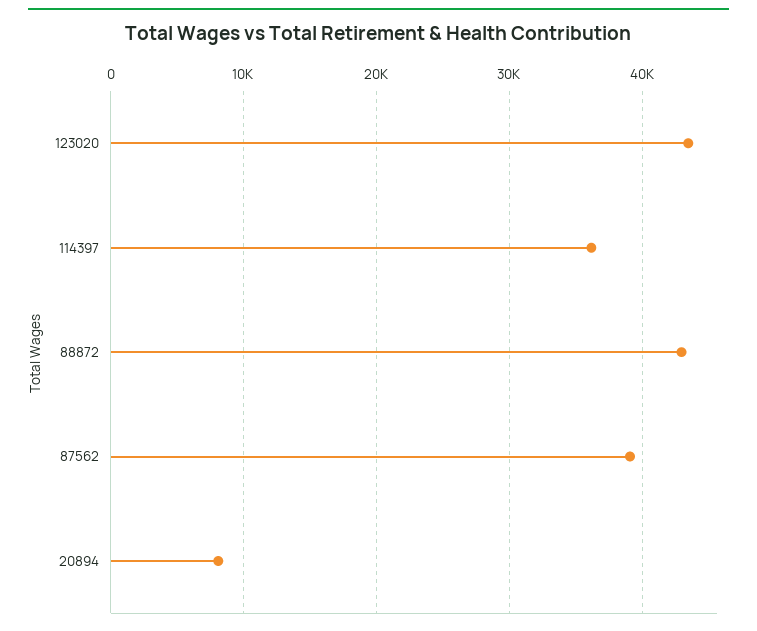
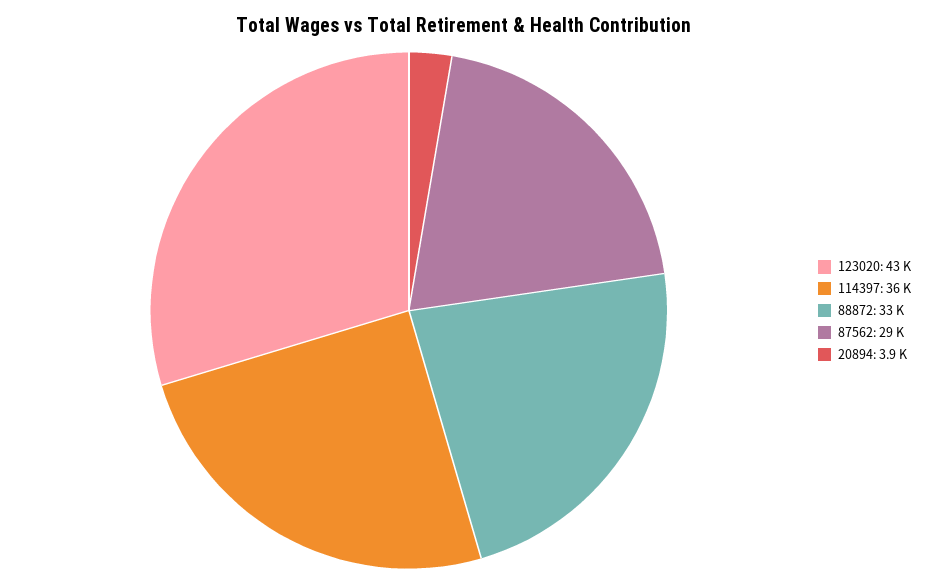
88872: 43000 -> 33000
87562: 39000 -> 29000
20894: 8000 -> 3900

